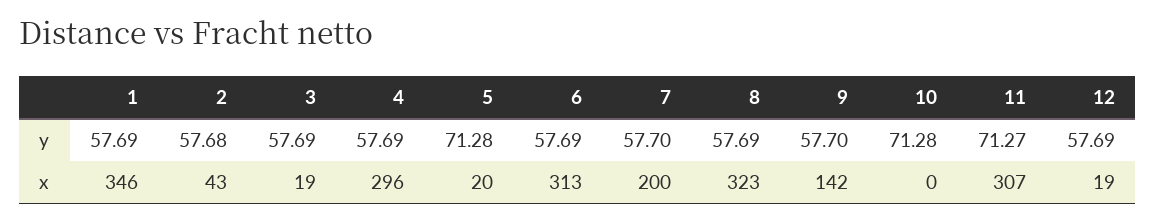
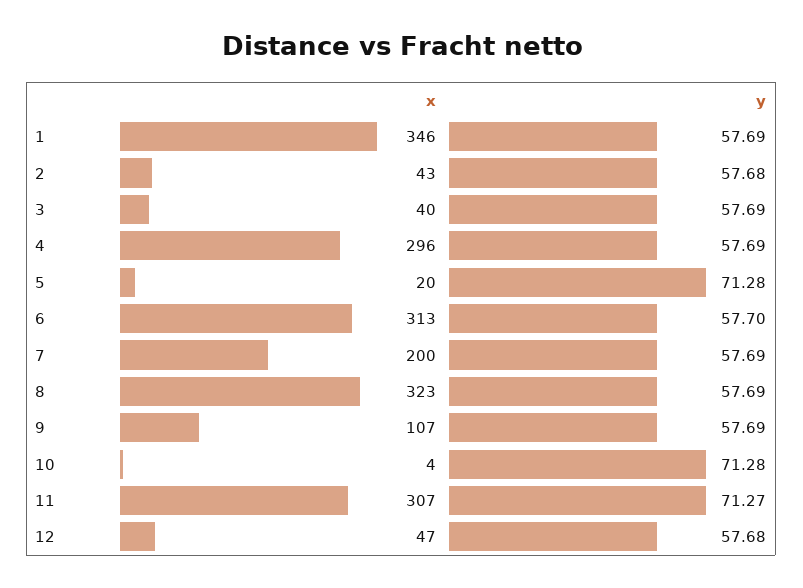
6, y: 57.69 -> 57.7
7, y: 57.7 -> 57.69
9, y: 57.7 -> 57.69
12, y: 57.69 -> 57.68
3, x: 19 -> 40
9, x: 142 -> 107
10, x: 0 -> 4
12, x: 19 -> 47

